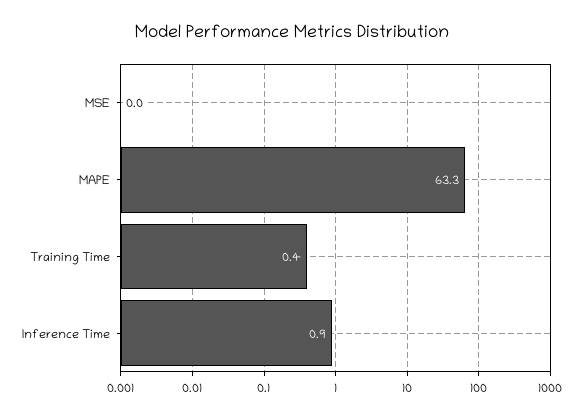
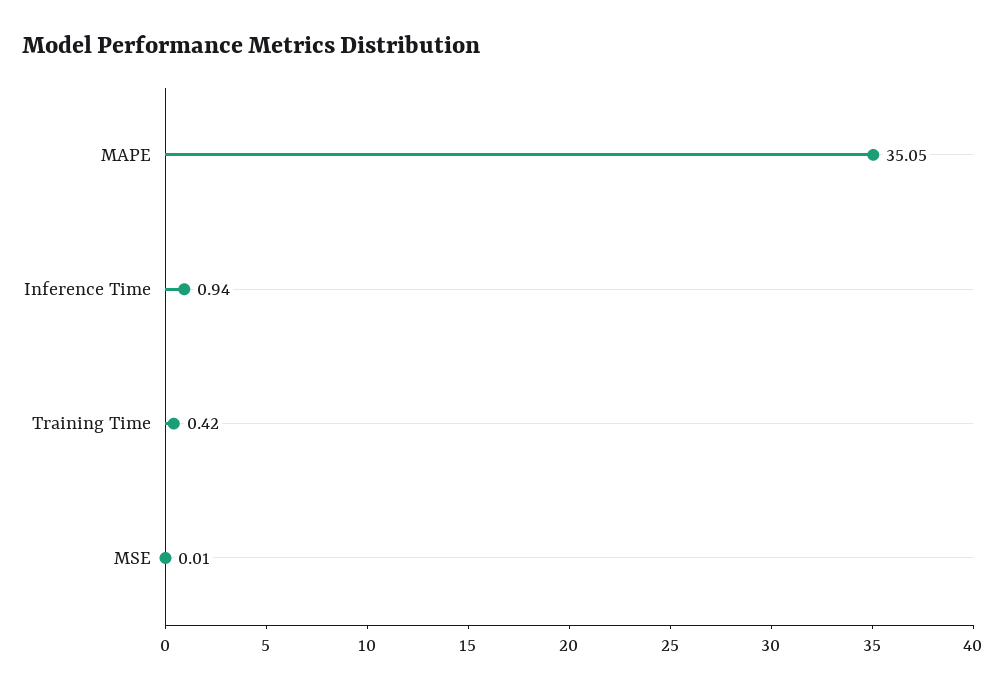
MAPE: 63.3 -> 35.05

